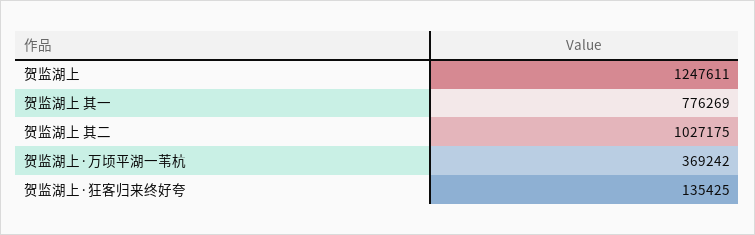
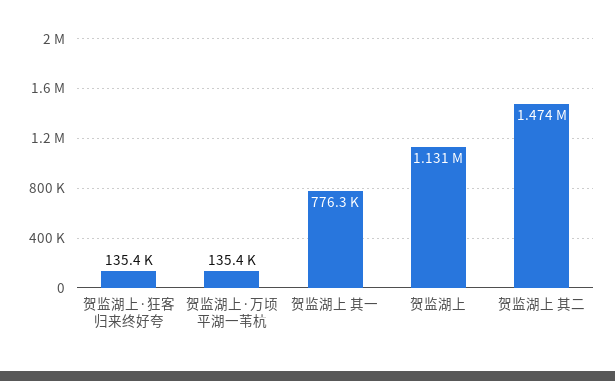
贺监湖上: 1247611 -> 1131000
贺监湖上 其二: 1027175 -> 1474000
贺监湖上·万顷平湖一苇杭: 369242 -> 135400

